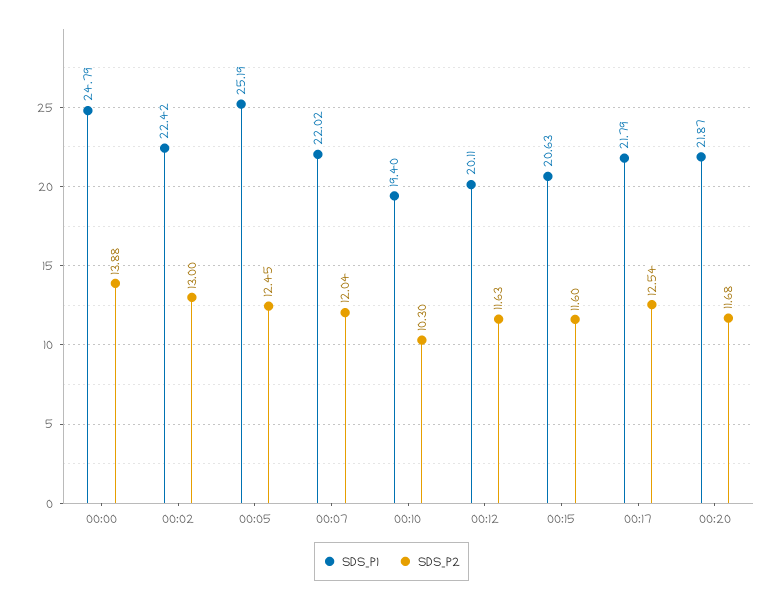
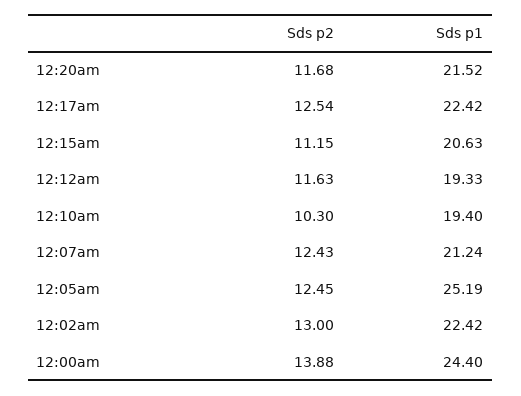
SDS_P1, 00:00: 24.79 -> 24.4
SDS_P1, 00:07: 22.02 -> 21.24
SDS_P2, 00:07: 12.04 -> 12.43
SDS_P1, 00:12: 20.11 -> 19.33
SDS_P2, 00:15: 11.6 -> 11.15
SDS_P1, 00:17: 21.79 -> 22.42
SDS_P1, 00:20: 21.87 -> 21.52

